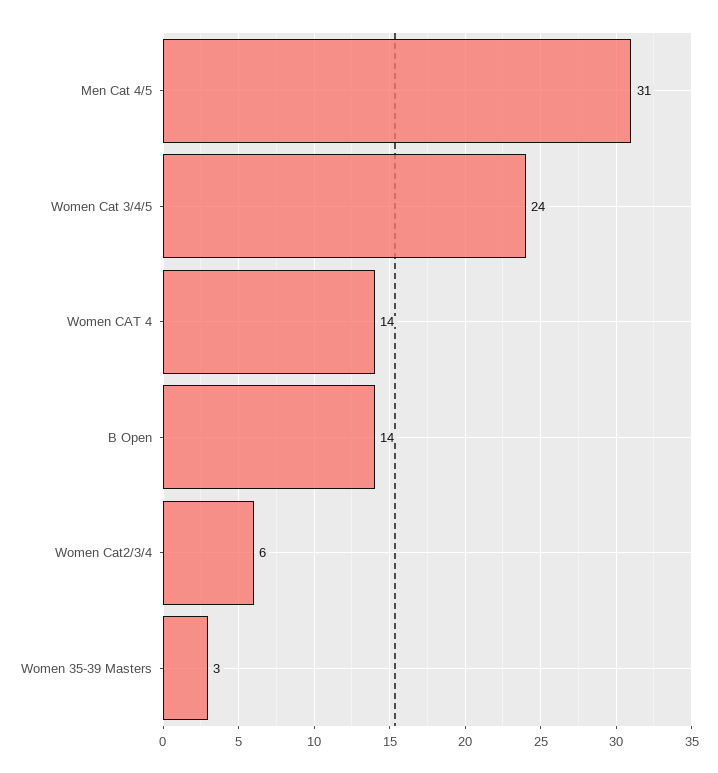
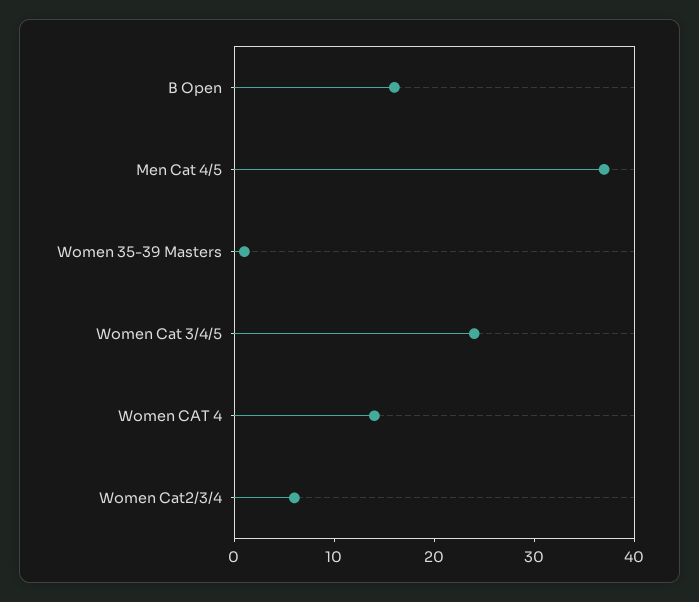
Men Cat 4/5: 31 -> 37
B Open: 14 -> 16
Women 35-39 Masters: 3 -> 1

